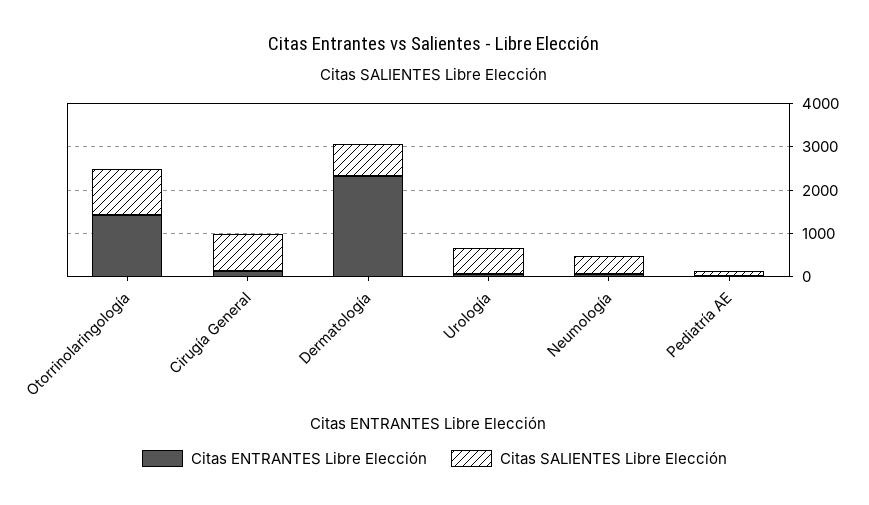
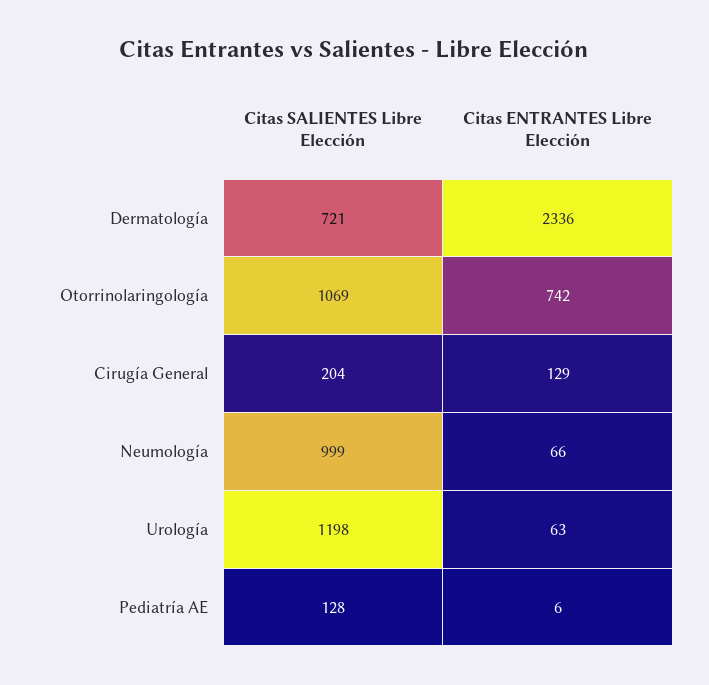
Citas ENTRANTES Libre Elección, Otorrinolaringología: 1400 -> 742
Citas SALIENTES Libre Elección, Cirugía General: 800 -> 204
Citas SALIENTES Libre Elección, Urología: 600 -> 1198
Citas SALIENTES Libre Elección, Neumología: 400 -> 999

